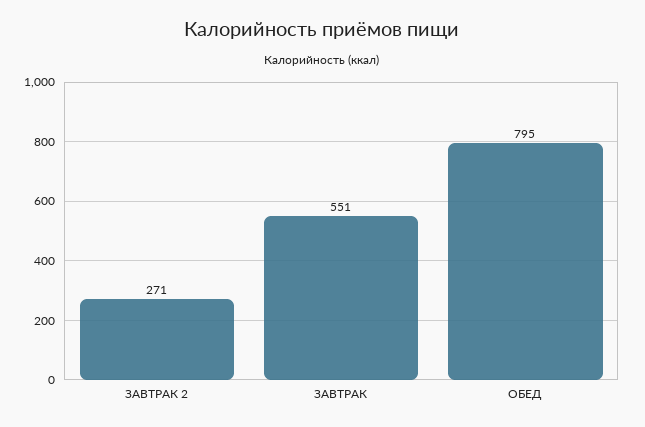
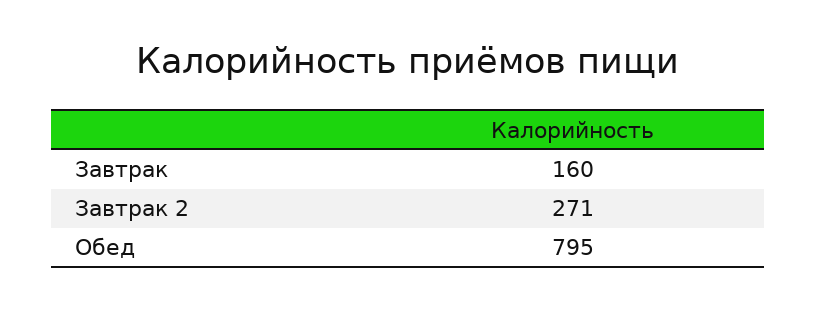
ЗАВТРАК: 551 -> 160

